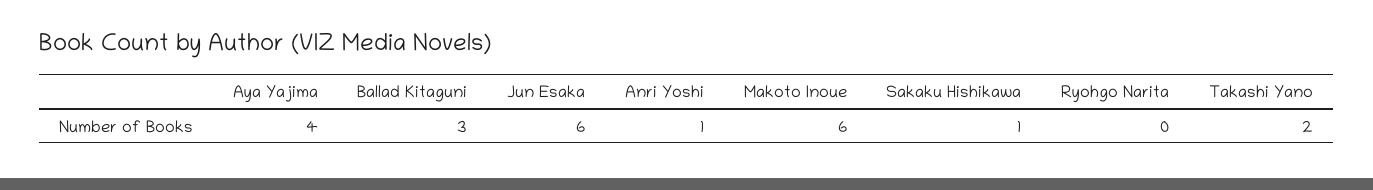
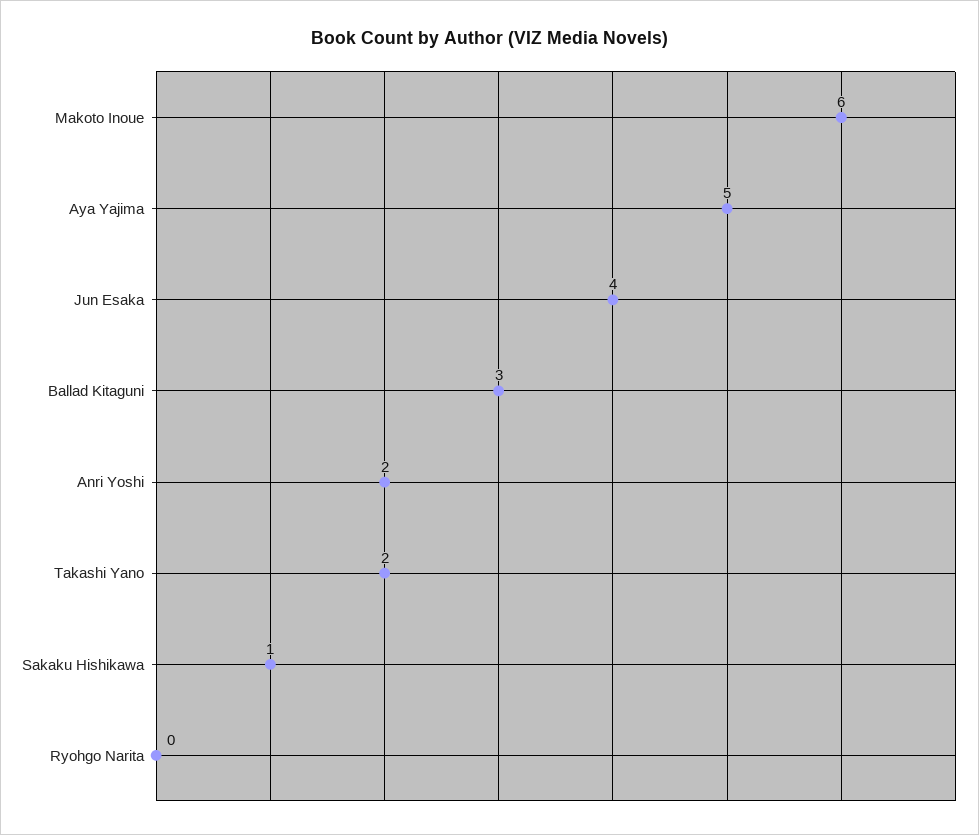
Aya Yajima: 4 -> 5
Jun Esaka: 6 -> 4
Anri Yoshi: 1 -> 2

